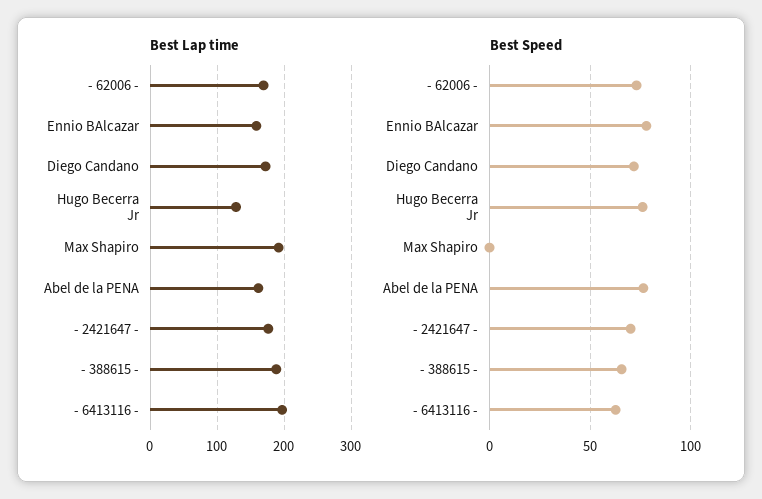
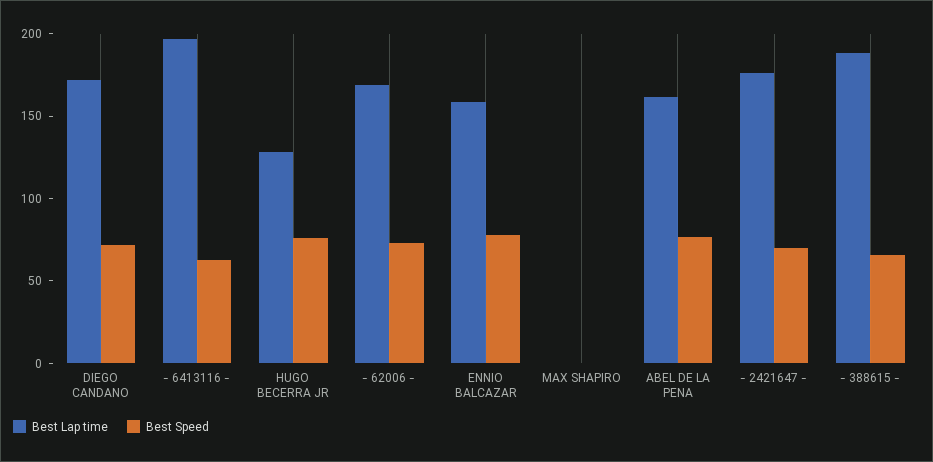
Best Lap time, Max Shapiro: 190 -> 0

